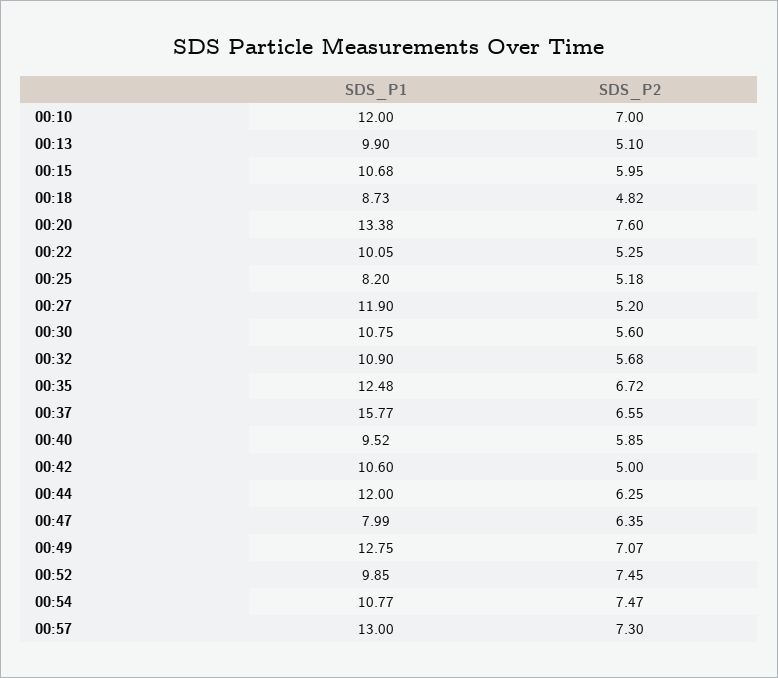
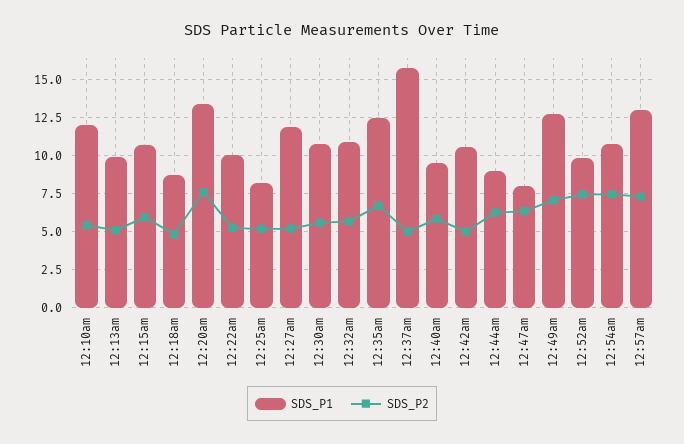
SDS_P2, 00:10: 7 -> 5.5
SDS_P2, 00:37: 6.55 -> 5
SDS_P1, 00:44: 12 -> 9

